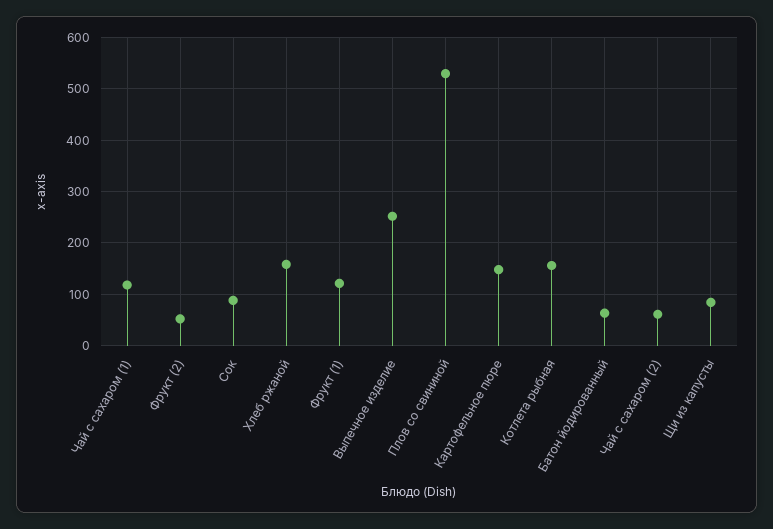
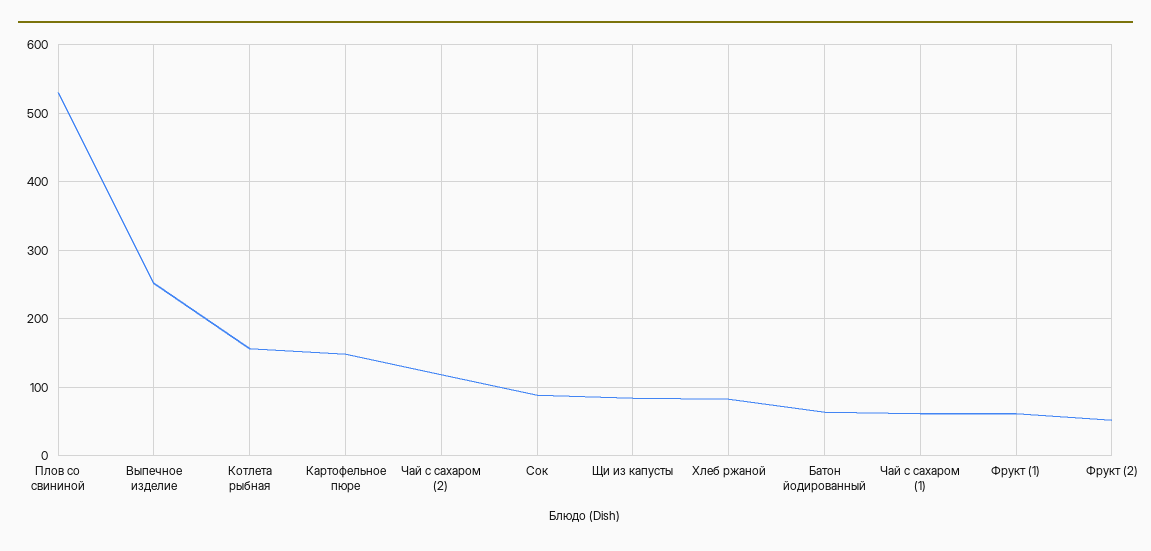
Чай с сахаром (1): 120 -> 60
Хлеб ржаной: 160 -> 80
Фрукт (1): 120 -> 60
Чай с сахаром (2): 60 -> 120

